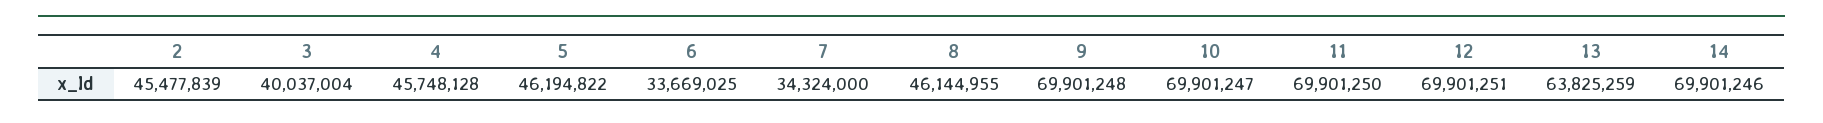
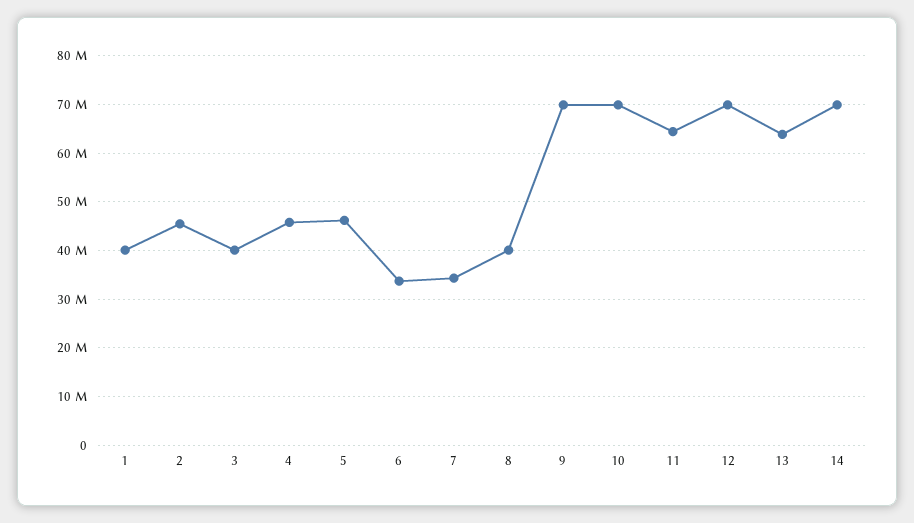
8: 46144955 -> 40000000
11: 69901250 -> 64000000
1: none -> 40000000

